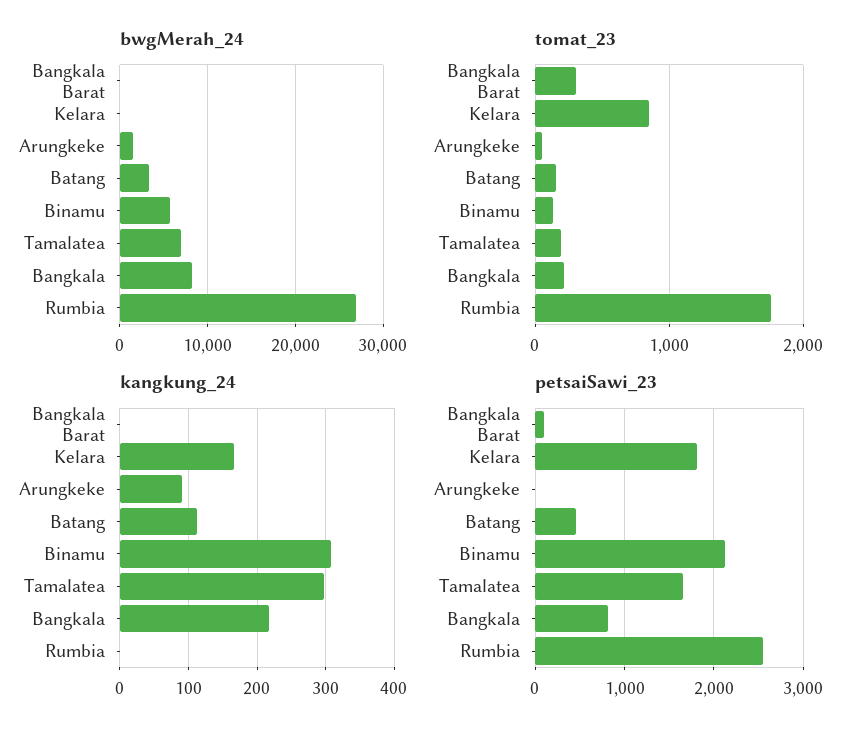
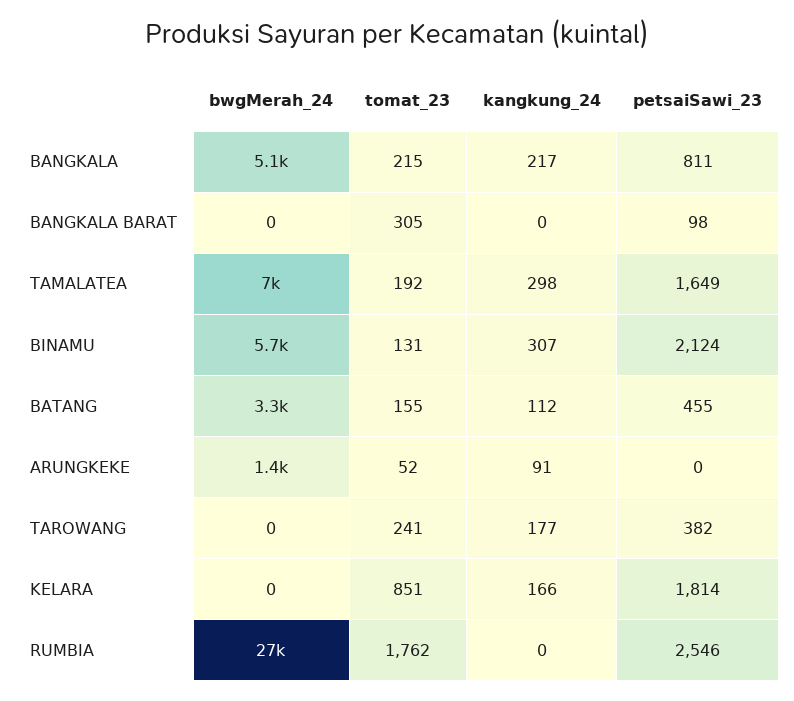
bwgMerah_24, Bangkala: 8000 -> 5100
bwgMerah_24, TAROWANG: none -> 0
tomat_23, TAROWANG: none -> 241
kangkung_24, TAROWANG: none -> 177
petsaiSawi_23, TAROWANG: none -> 382

